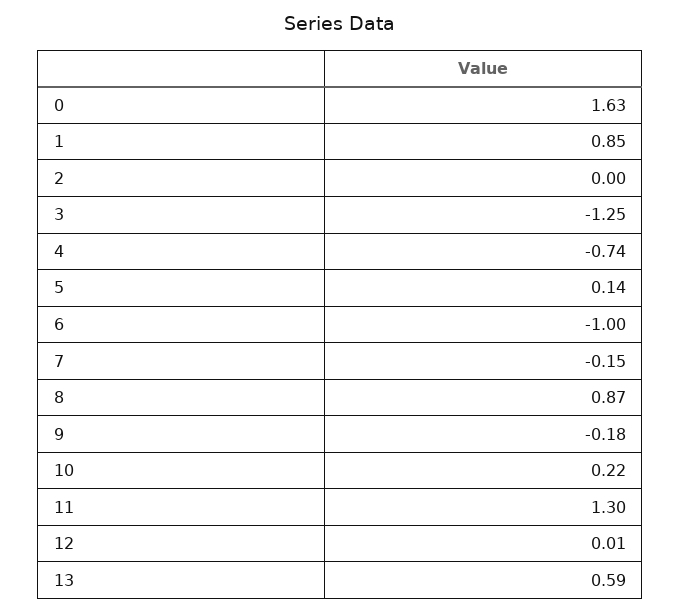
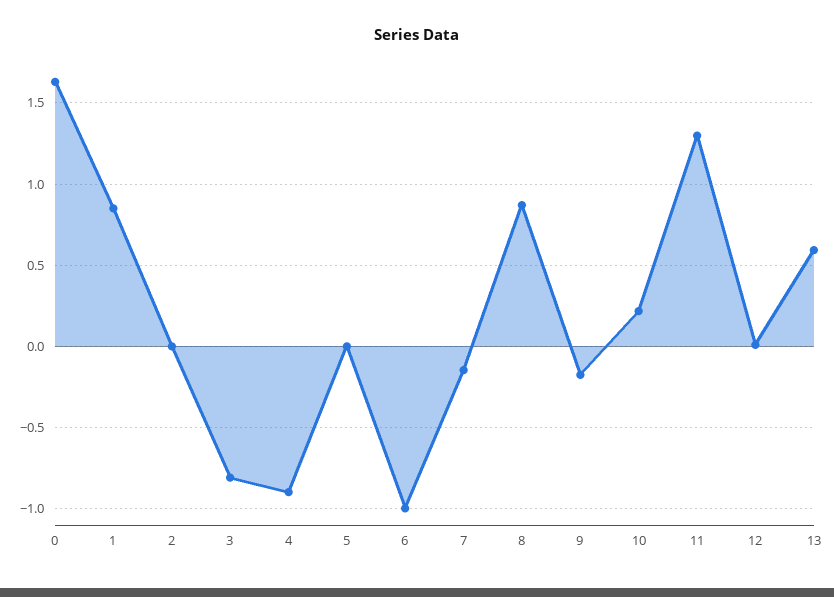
3: -1.25 -> -0.8
4: -0.74 -> -0.9
5: 0.14 -> 0

